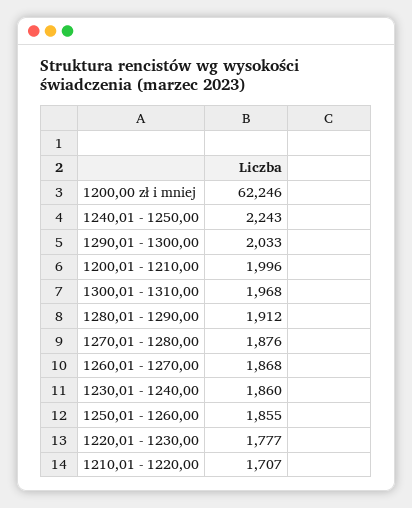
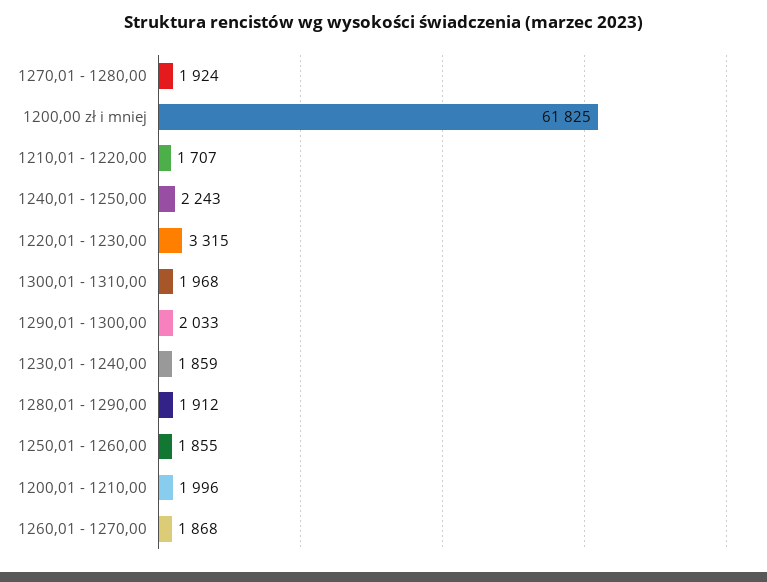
1200,00 zł i mniej: 62246 -> 61825
1270,01 - 1280,00: 1876 -> 1924
1230,01 - 1240,00: 1860 -> 1859
1220,01 - 1230,00: 1777 -> 3315

